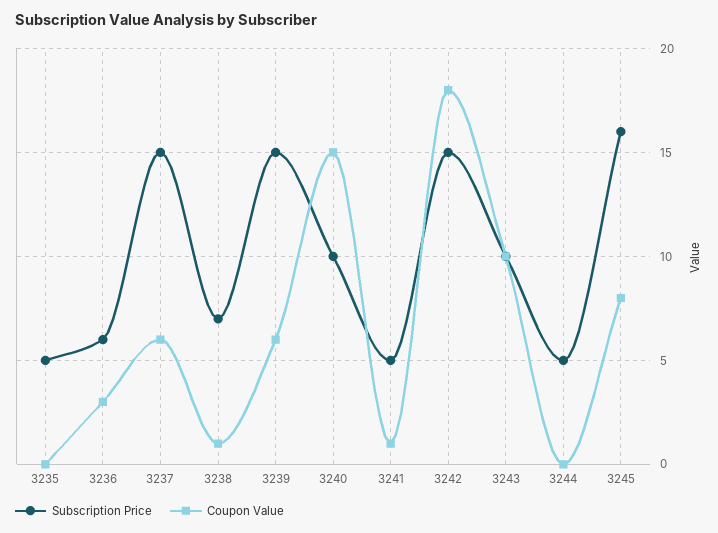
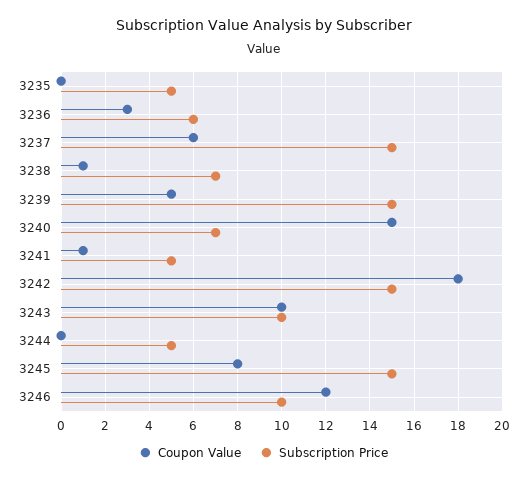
Coupon Value, 3239: 6 -> 5
Subscription Price, 3240: 10 -> 7
Subscription Price, 3245: 16 -> 15
Coupon Value, 3246: none -> 12
Subscription Price, 3246: none -> 10

